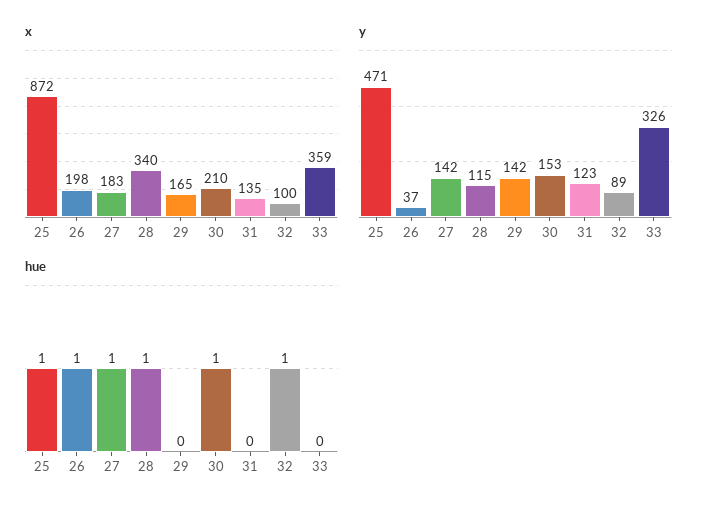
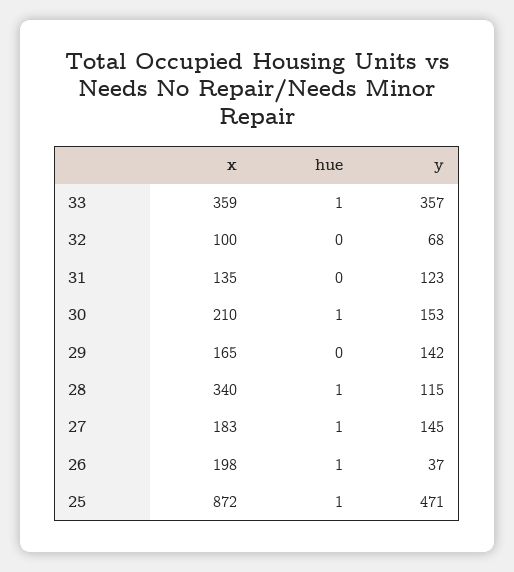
y, 27: 142 -> 145
y, 32: 89 -> 68
y, 33: 326 -> 357
hue, 32: 1 -> 0
hue, 33: 0 -> 1

